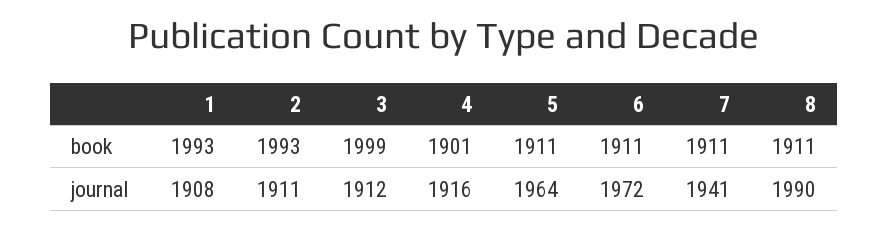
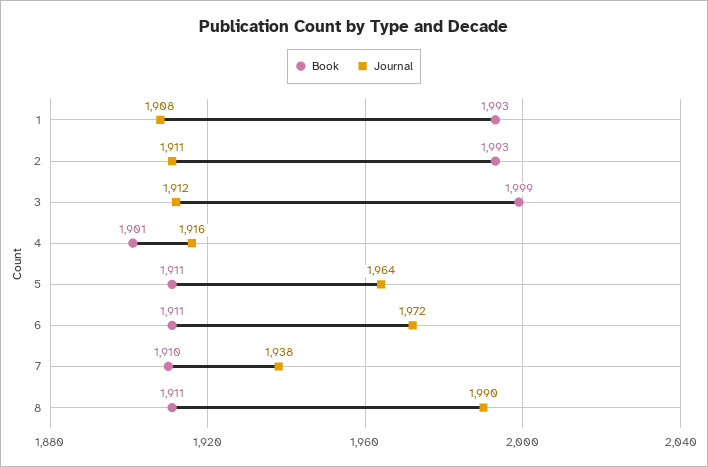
book, 7: 1911 -> 1910
journal, 7: 1941 -> 1938

